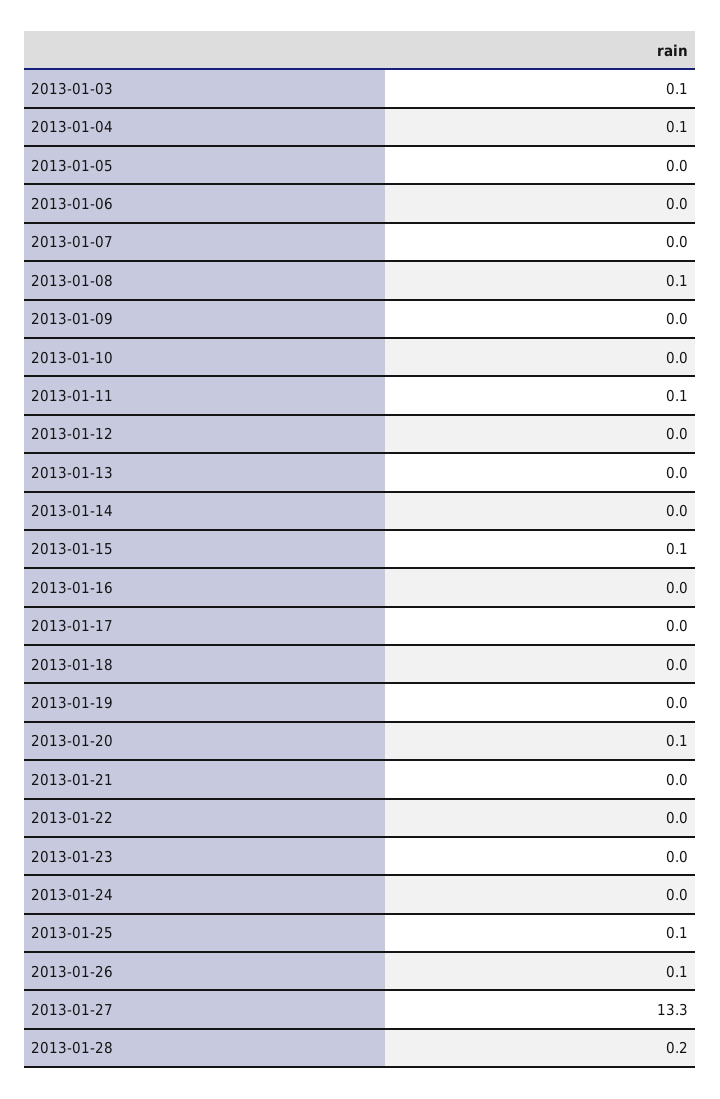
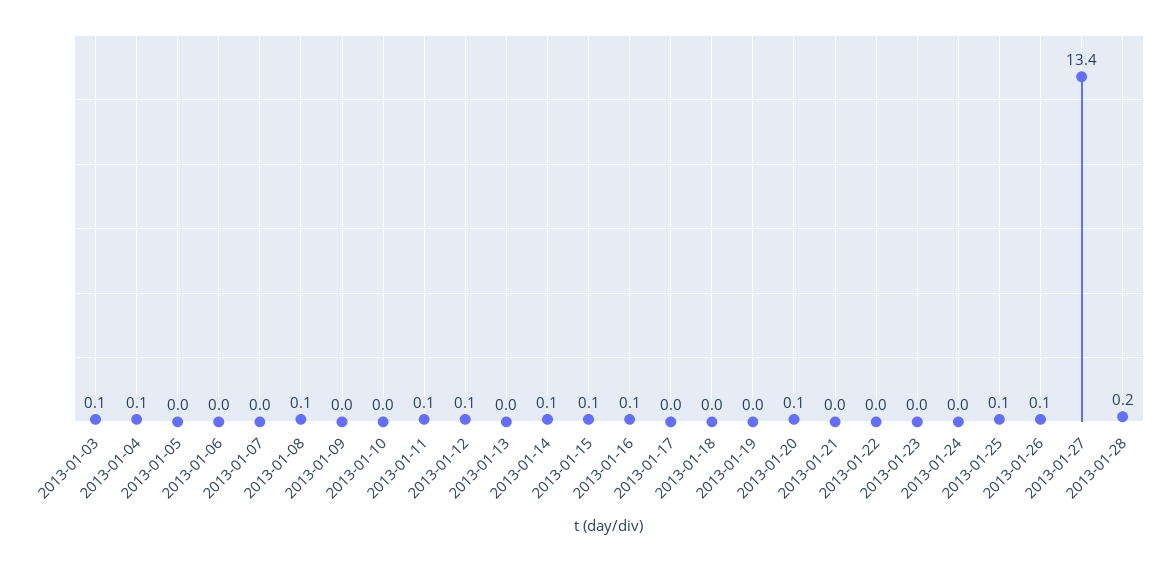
2013-01-12: 0 -> 0.1
2013-01-14: 0 -> 0.1
2013-01-16: 0 -> 0.1
2013-01-27: 13.3 -> 13.4

